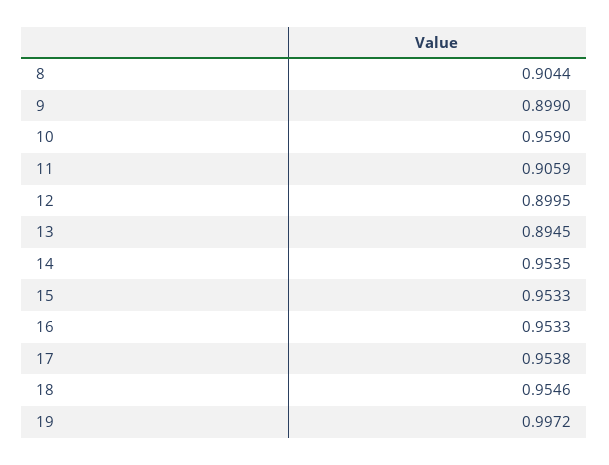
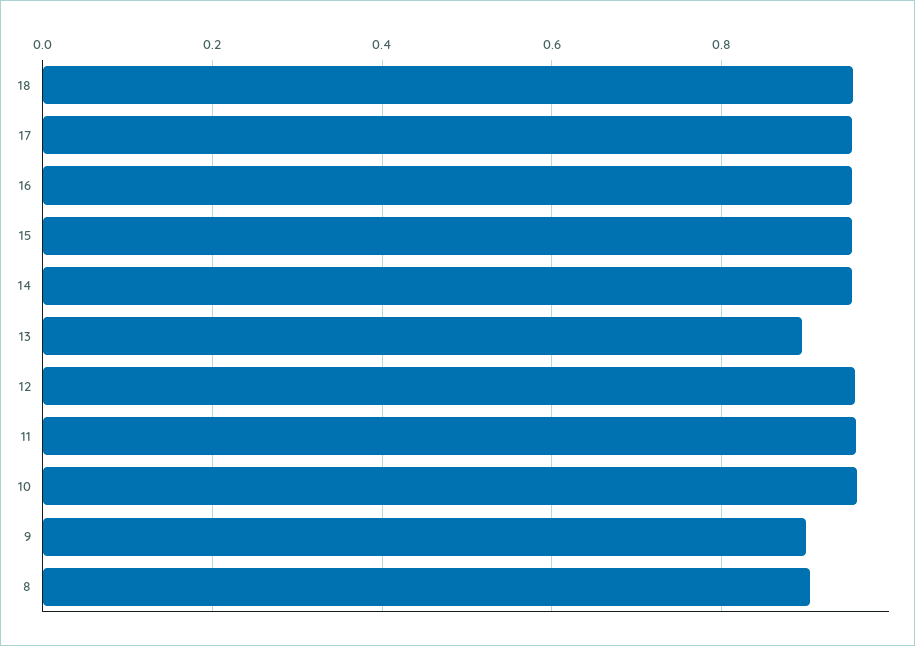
11: 0.9059 -> 0.96
12: 0.8995 -> 0.96
19: 0.9972 -> none

